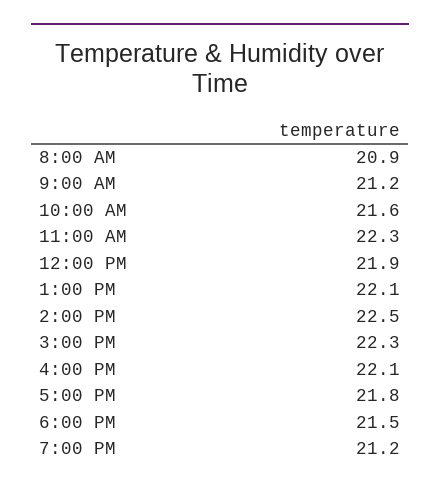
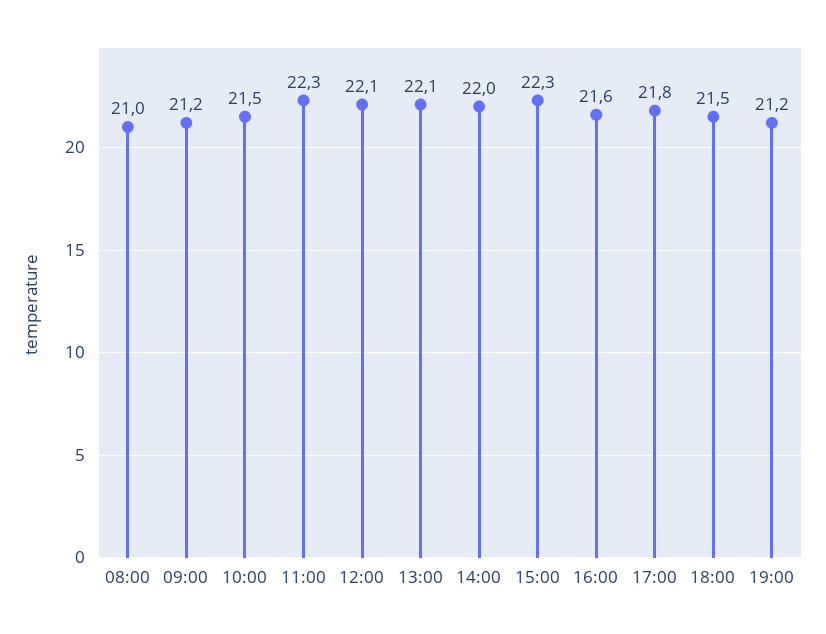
8:00 AM: 20.9 -> 21
10:00 AM: 21.6 -> 21.5
12:00 PM: 21.9 -> 22.1
2:00 PM: 22.5 -> 22
4:00 PM: 22.1 -> 21.6

